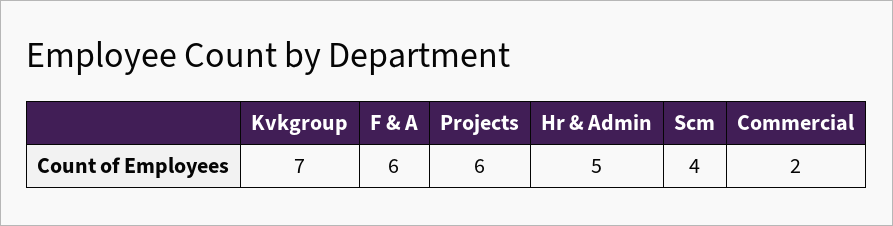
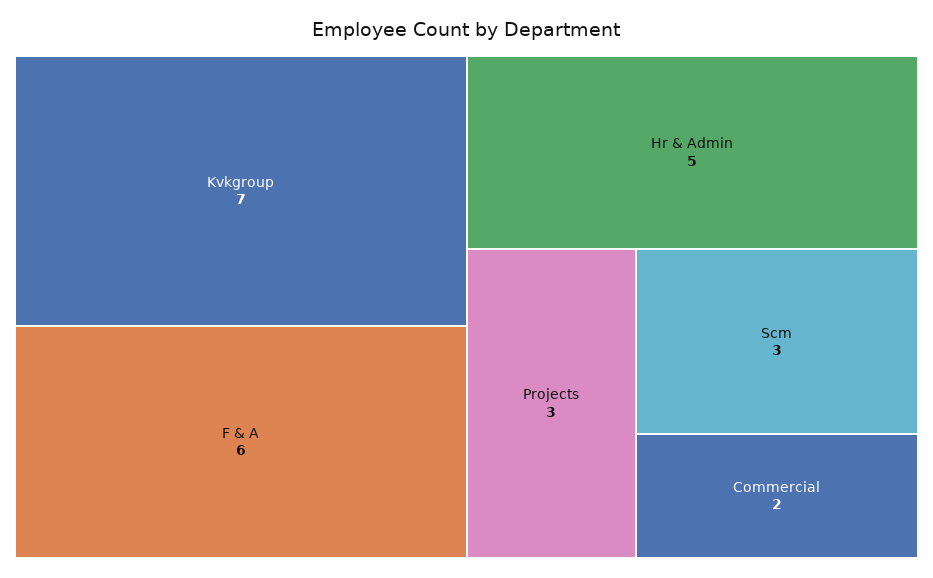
Projects: 6 -> 3
Scm: 4 -> 3

